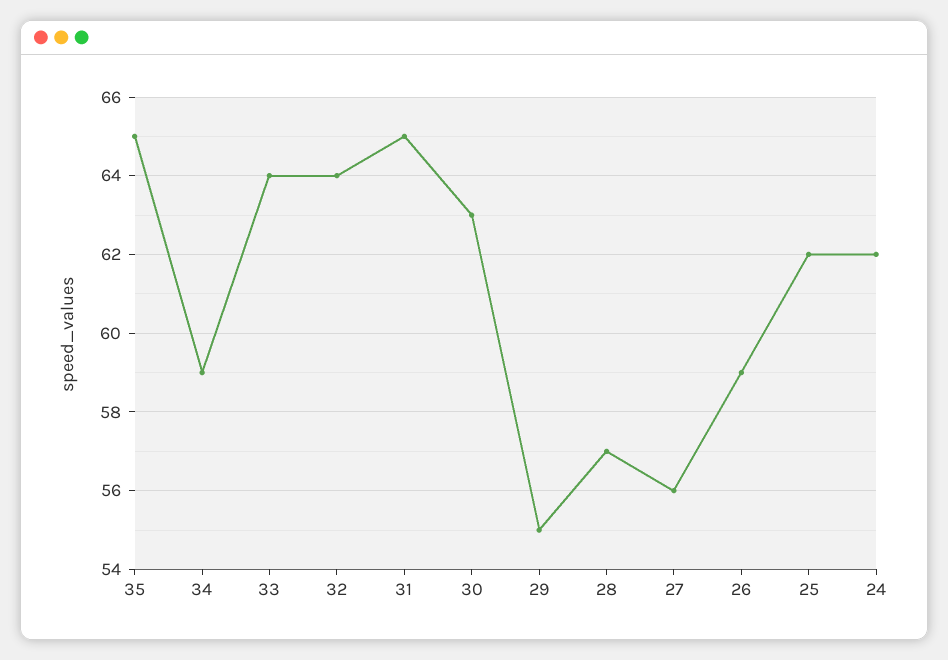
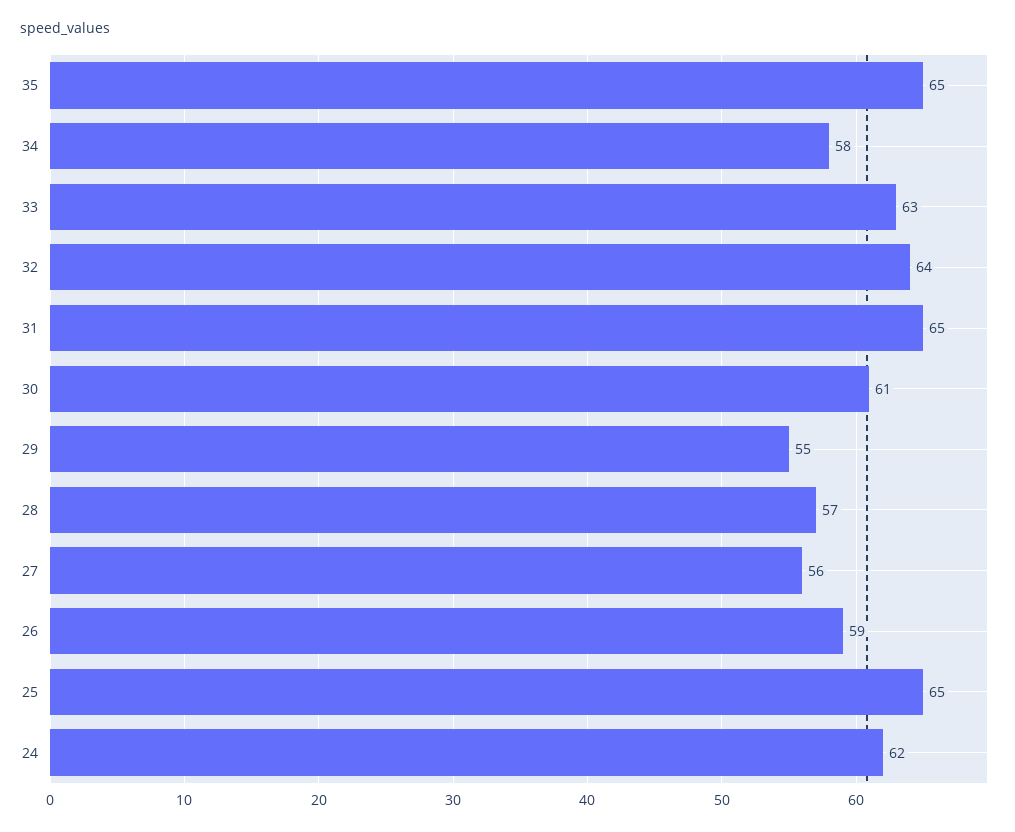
34: 59 -> 58
33: 64 -> 63
30: 63 -> 61
25: 62 -> 65

